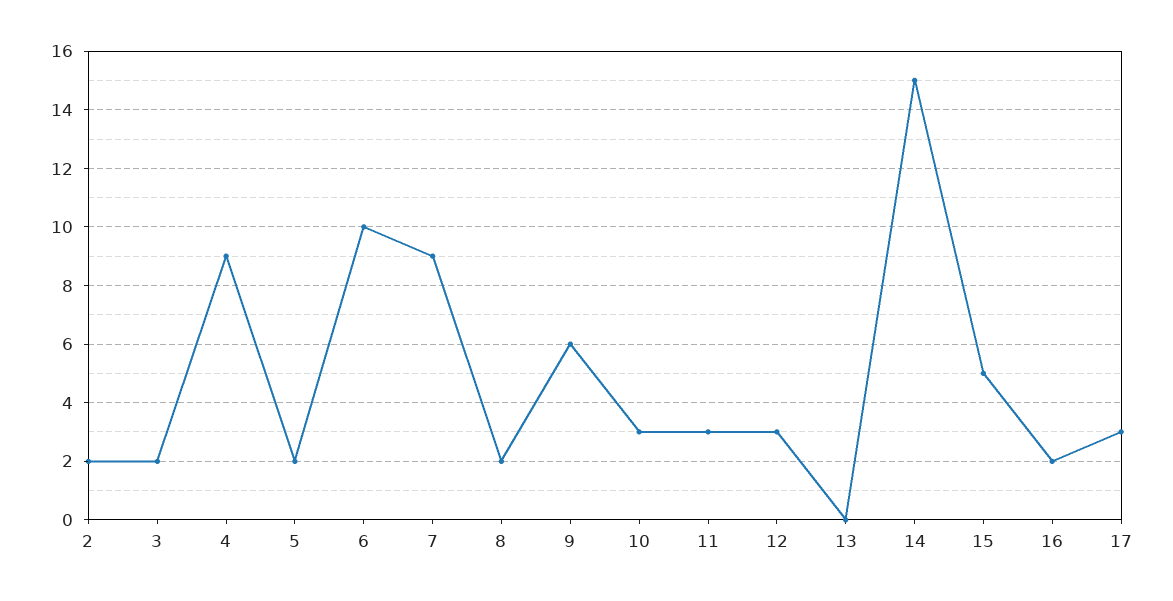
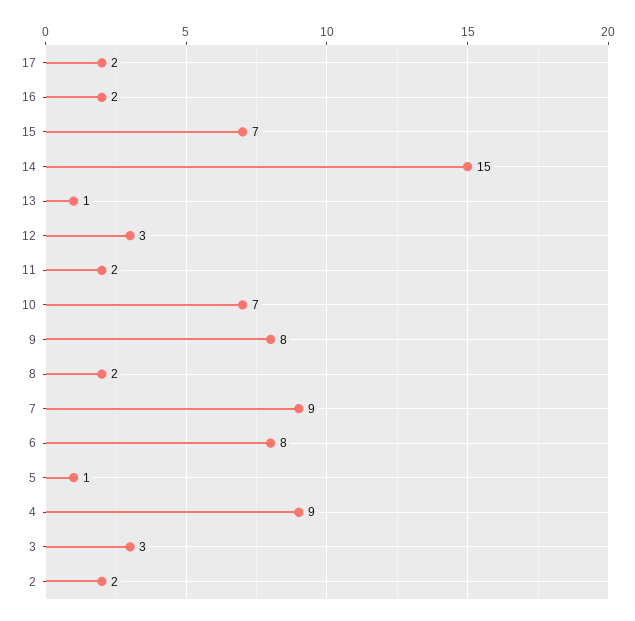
3: 2 -> 3
5: 2 -> 1
6: 10 -> 8
9: 6 -> 8
10: 3 -> 7
11: 3 -> 2
13: 0 -> 1
15: 5 -> 7
17: 3 -> 2

